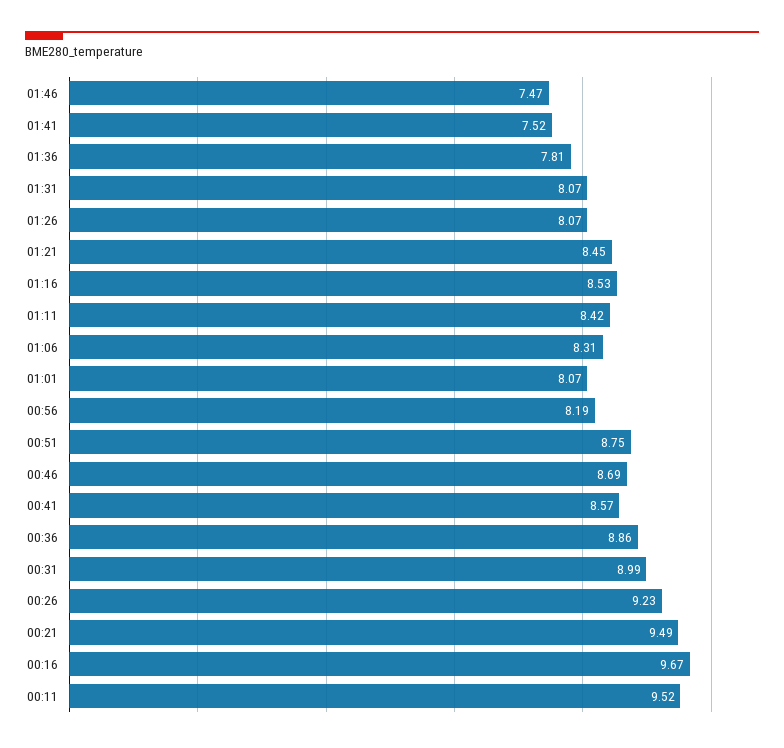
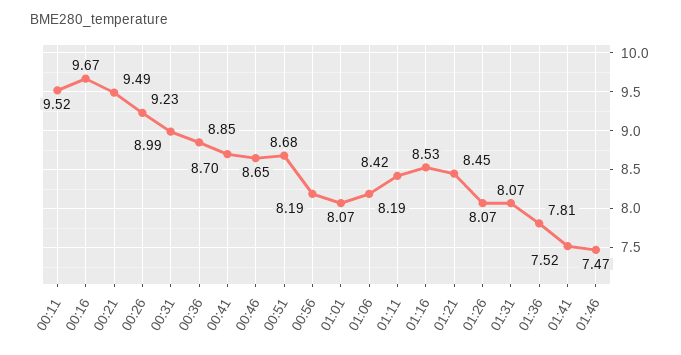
01:06: 8.31 -> 8.19
00:51: 8.75 -> 8.68
00:46: 8.69 -> 8.65
00:41: 8.57 -> 8.7
00:36: 8.86 -> 8.85

